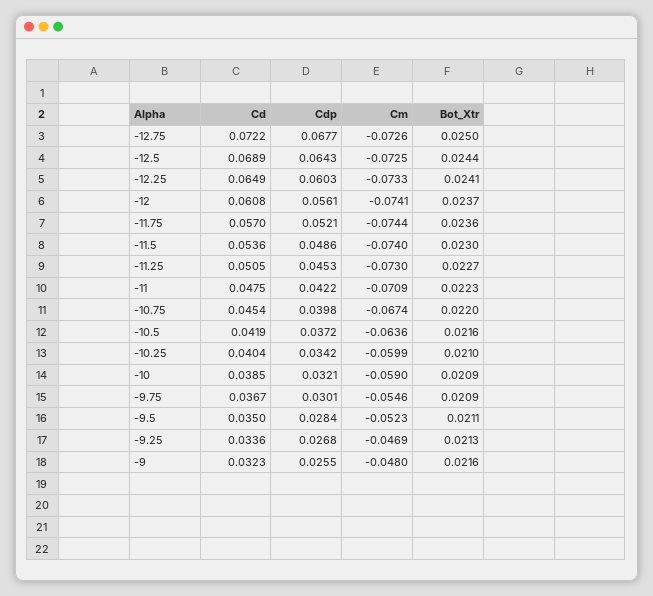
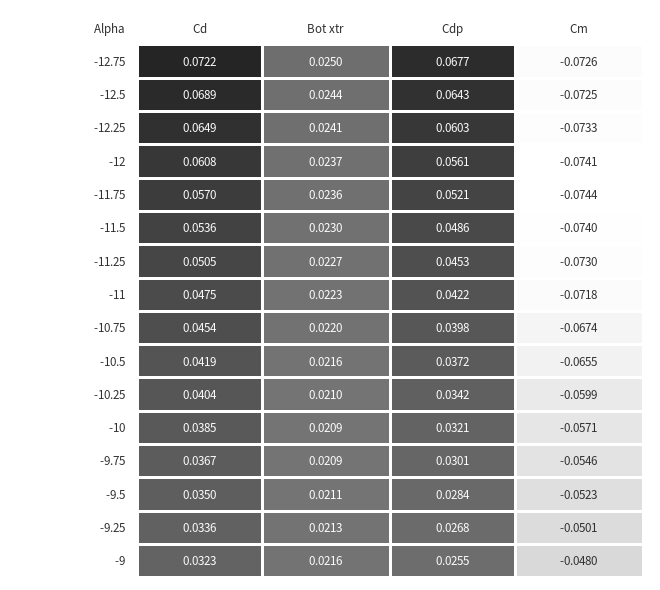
Cm, -11: -0.0709 -> -0.0718
Cm, -10.5: -0.0636 -> -0.0655
Cm, -10: -0.059 -> -0.0571
Cm, -9.25: -0.0469 -> -0.0501

